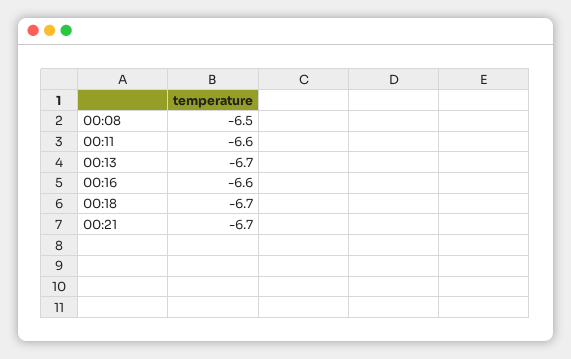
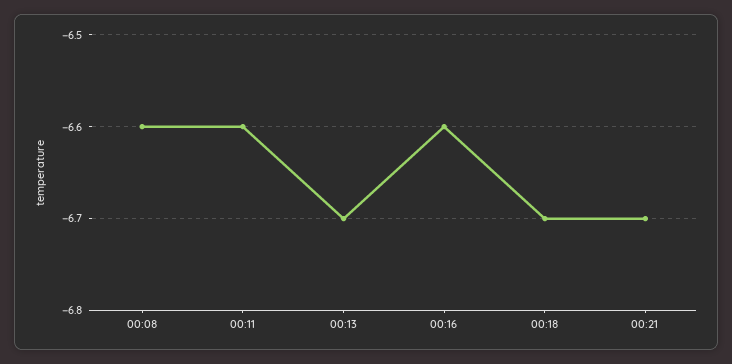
00:08: -6.5 -> -6.6

